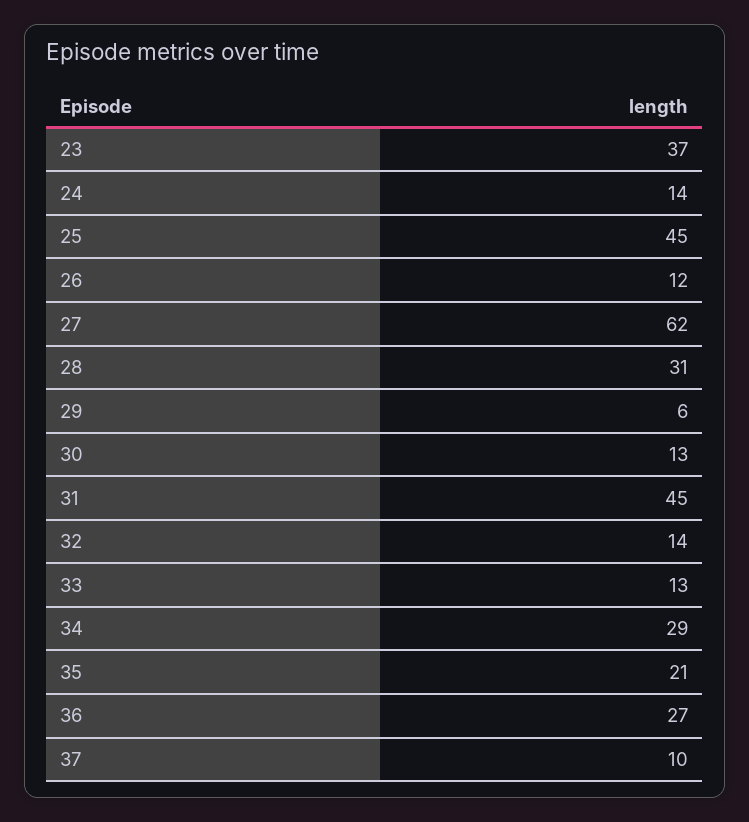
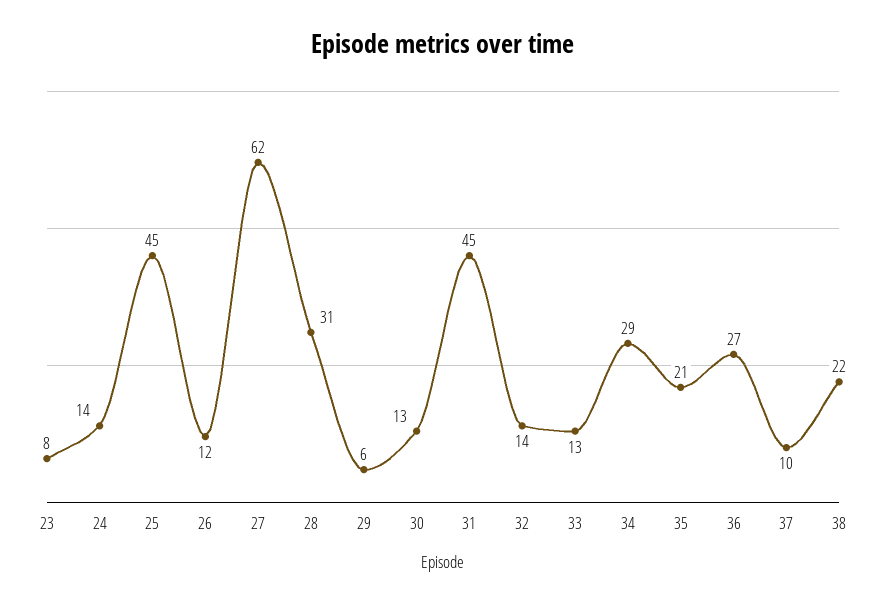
23: 37 -> 8
38: none -> 22

